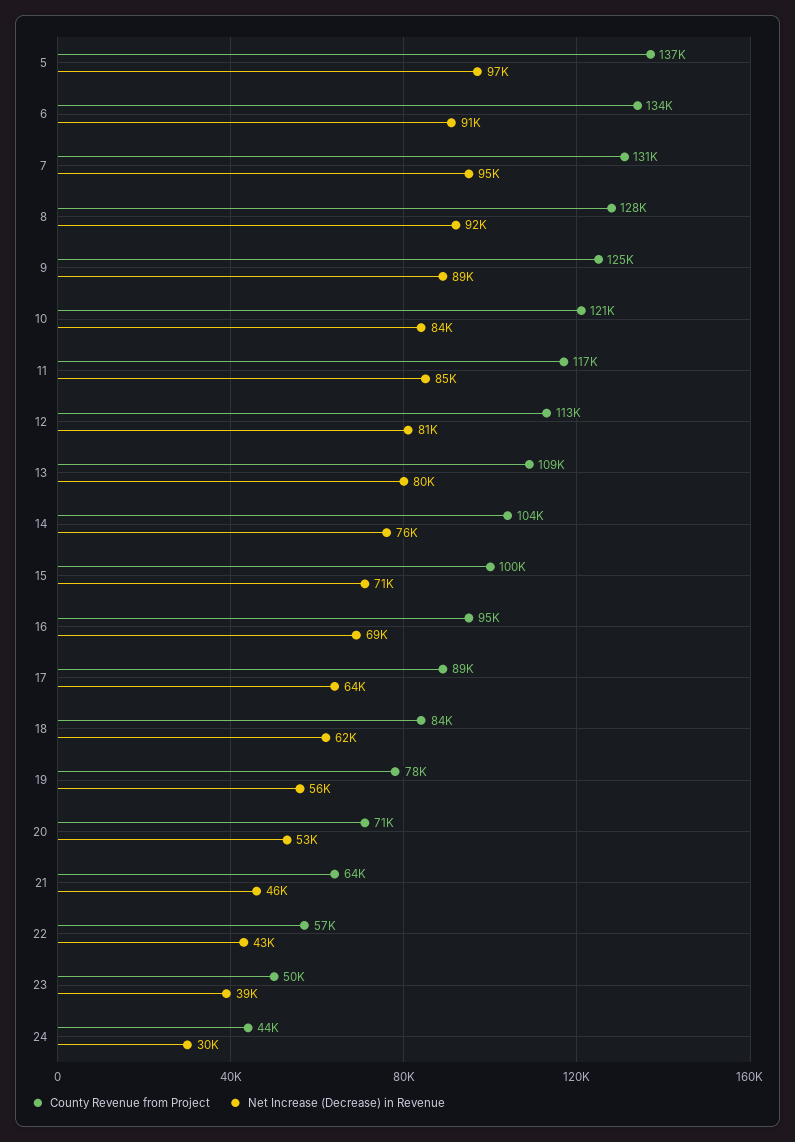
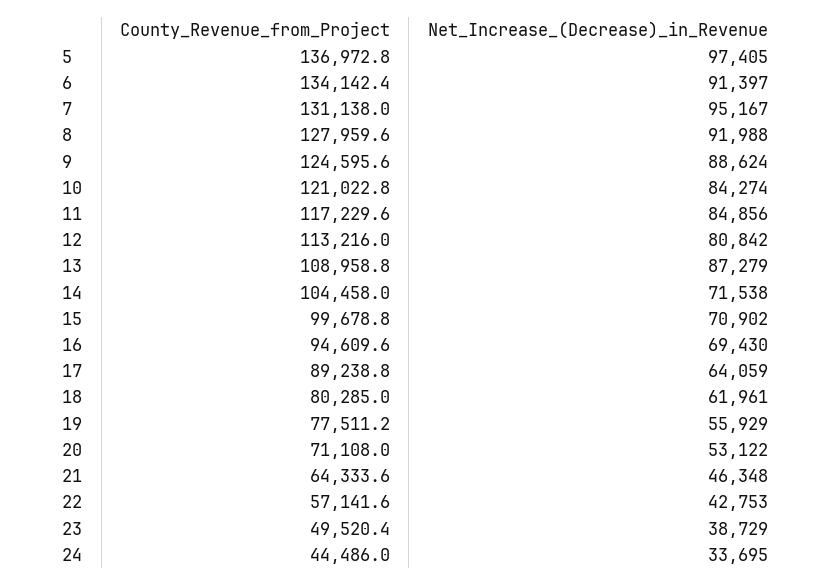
Net Increase (Decrease) in Revenue, 13: 80000 -> 87279
Net Increase (Decrease) in Revenue, 14: 76000 -> 71538
County Revenue from Project, 18: 84000 -> 80285
Net Increase (Decrease) in Revenue, 24: 30000 -> 33695

